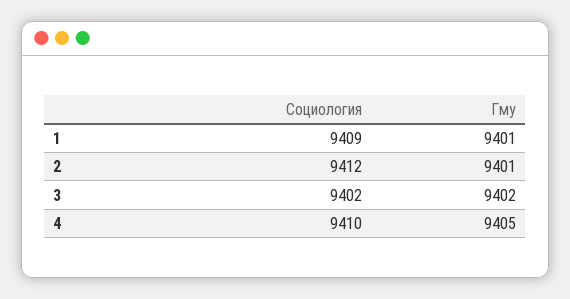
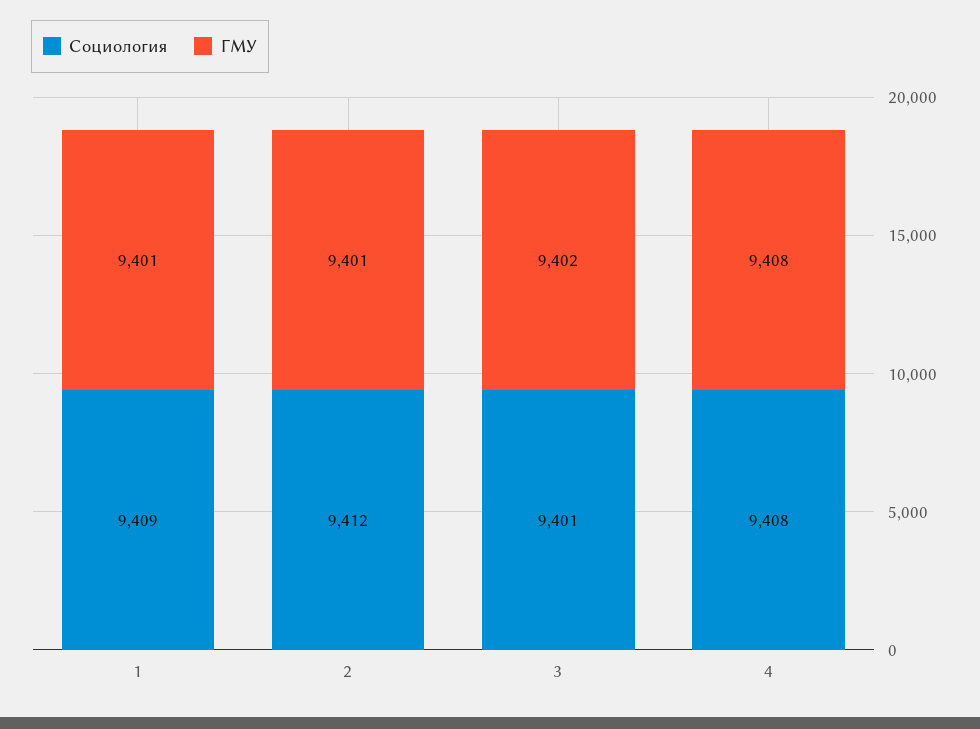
Социология, 3: 9402 -> 9401
Социология, 4: 9410 -> 9408
Гму, 4: 9405 -> 9408

